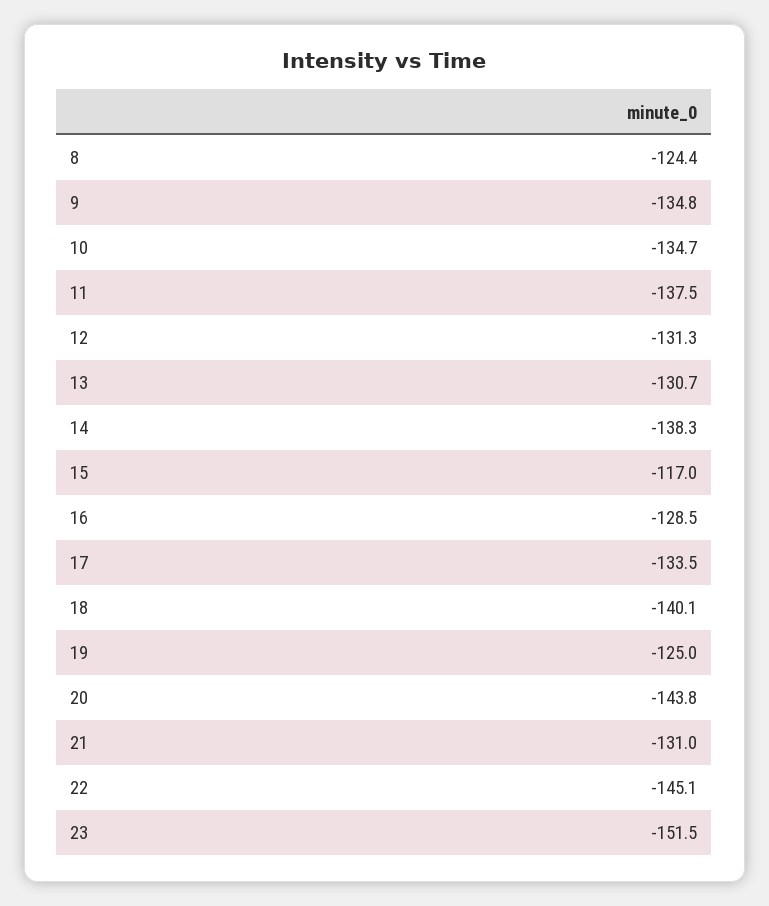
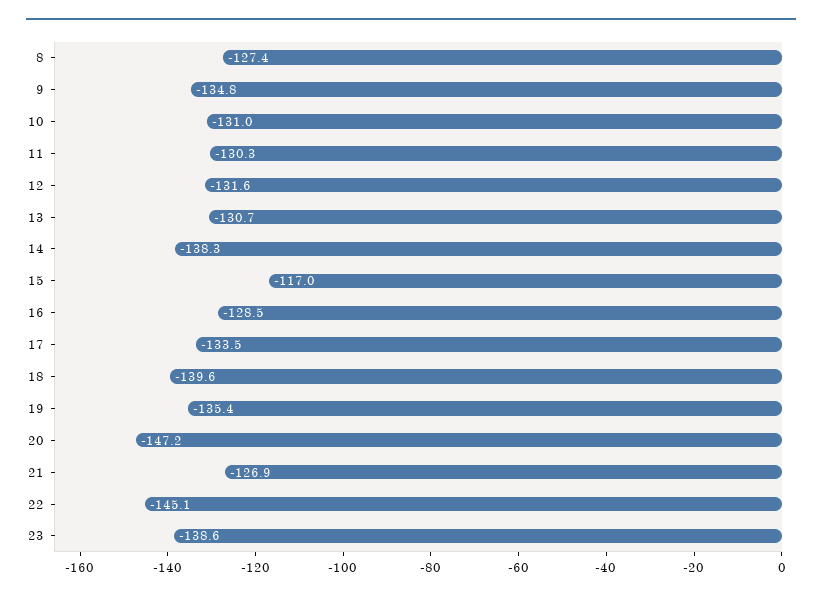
8: -124.4 -> -127.4
10: -134.7 -> -131
11: -137.5 -> -130.3
12: -131.3 -> -131.6
18: -140.1 -> -139.6
19: -125 -> -135.4
20: -143.8 -> -147.2
21: -131 -> -126.9
23: -151.5 -> -138.6

